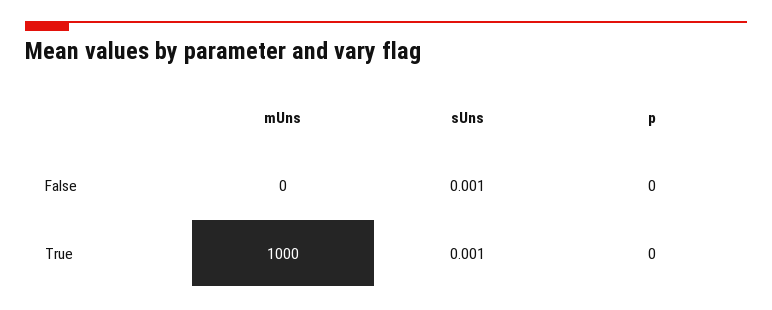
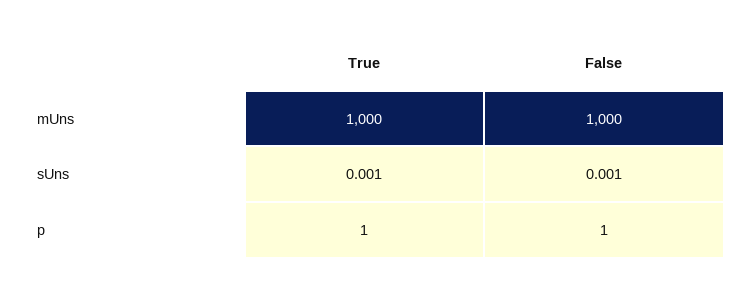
mUns, False: 0 -> 1000
p, False: 0 -> 1
p, True: 0 -> 1

